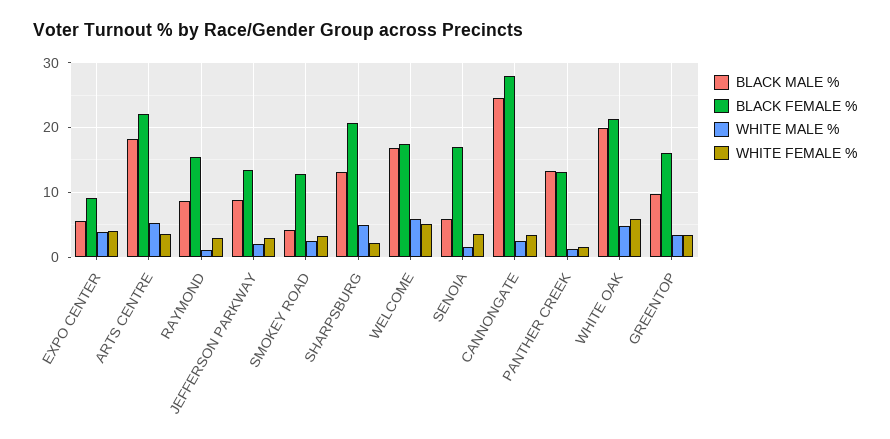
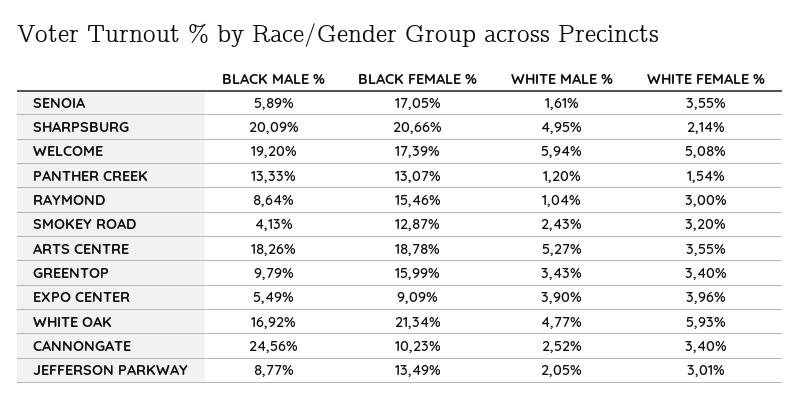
BLACK FEMALE %, ARTS CENTRE: 22 -> 18.78
BLACK MALE %, SHARPSBURG: 13 -> 20.09
BLACK MALE %, WELCOME: 17 -> 19.2
BLACK FEMALE %, CANNONGATE: 28 -> 10.23
BLACK MALE %, WHITE OAK: 20 -> 16.92

